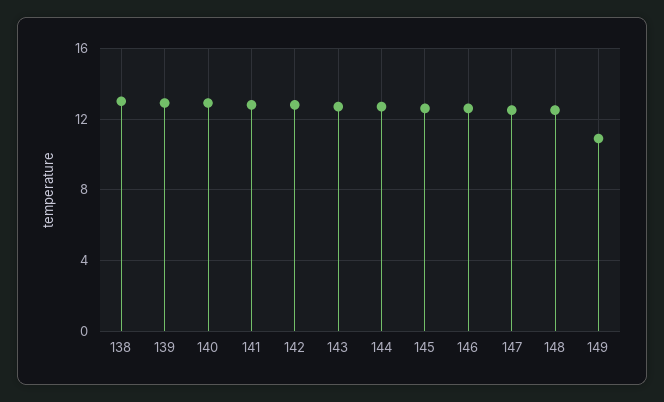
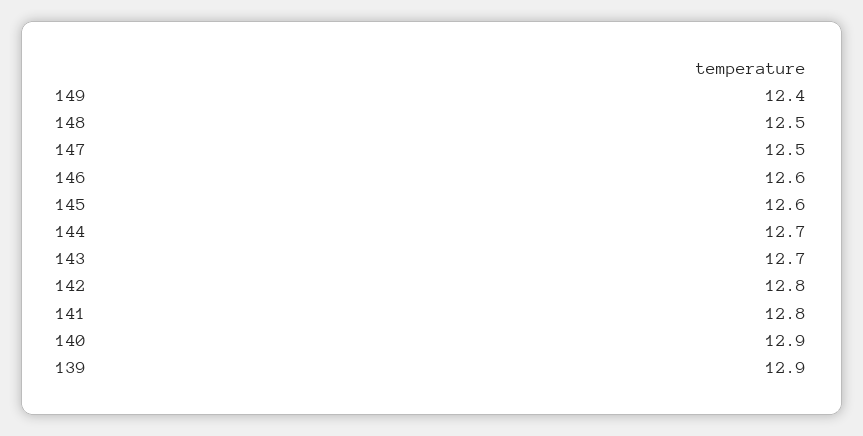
138: 13 -> none
149: 11 -> 12.4

